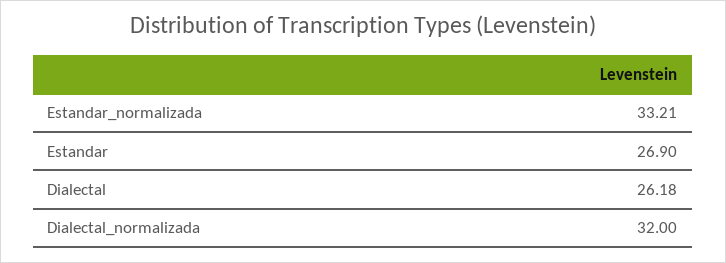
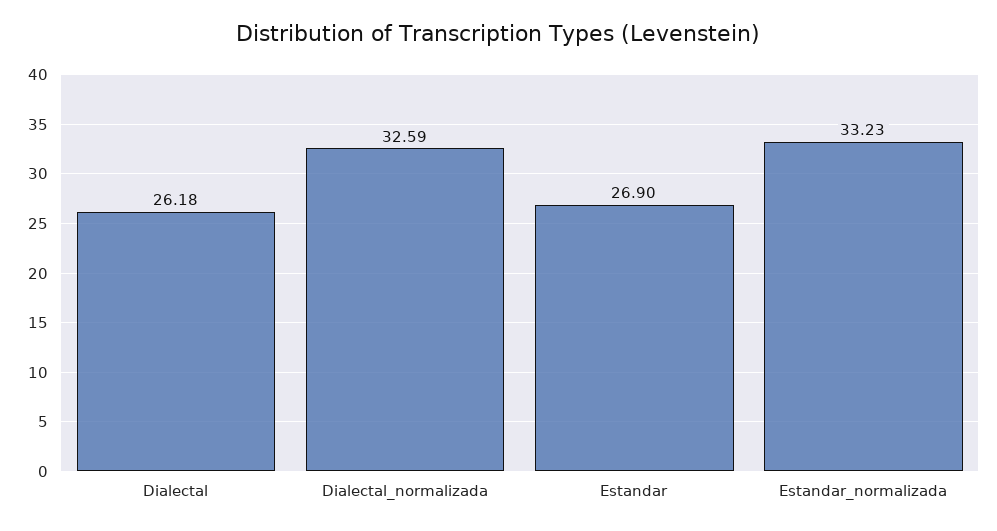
Estandar_normalizada: 33.21 -> 33.23
Dialectal_normalizada: 32 -> 32.59

